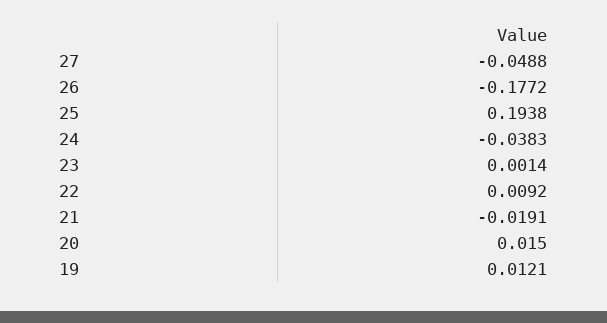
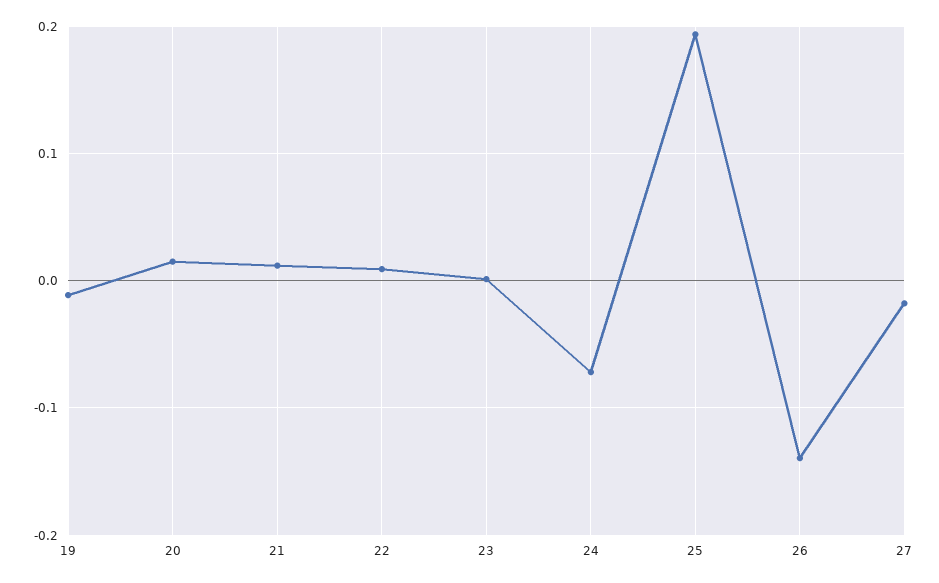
27: -0.0488 -> -0.02
26: -0.1772 -> -0.14
24: -0.0383 -> -0.07
21: -0.0191 -> 0.01
19: 0.0121 -> -0.01

